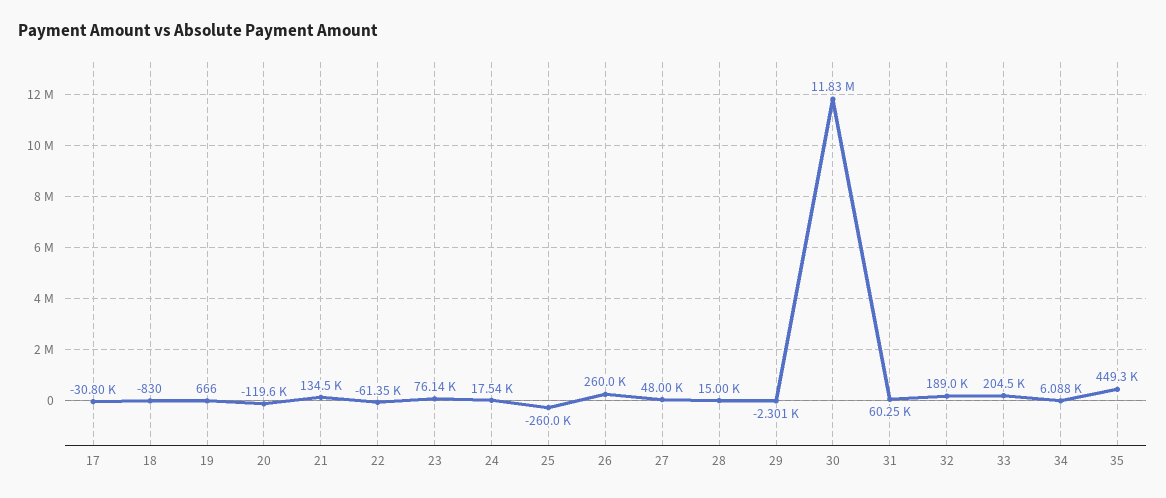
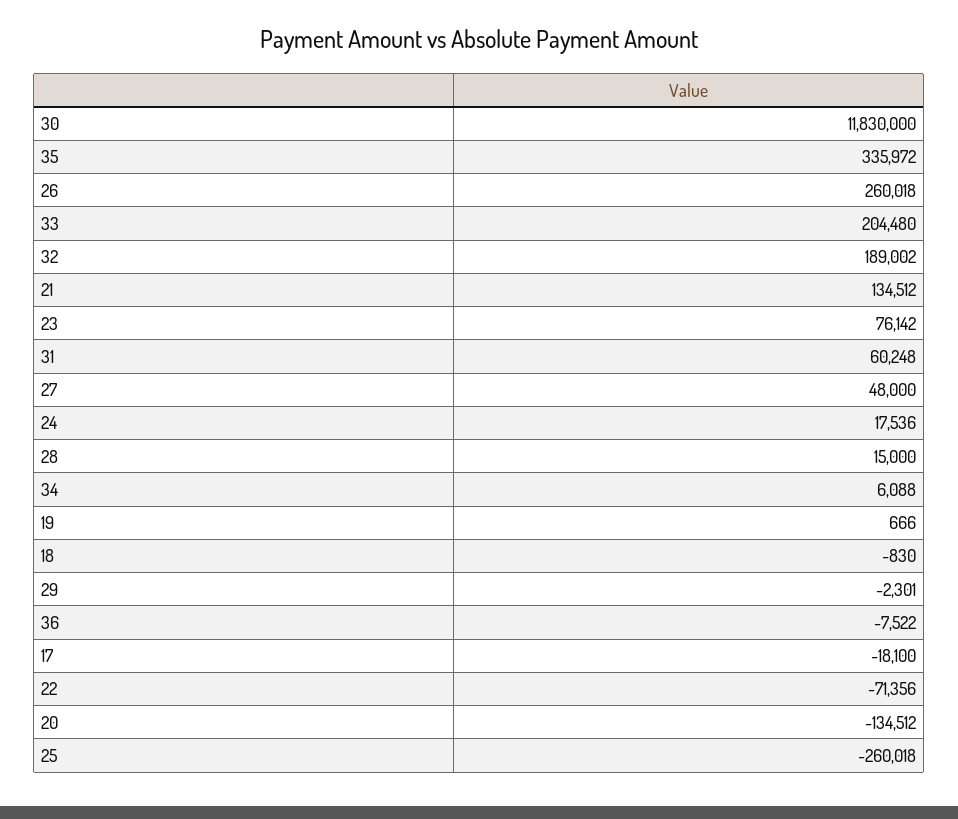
17: -30800 -> -18100
20: -119600 -> -134512
22: -61350 -> -71356
35: 449300 -> 335972
36: none -> -7522

